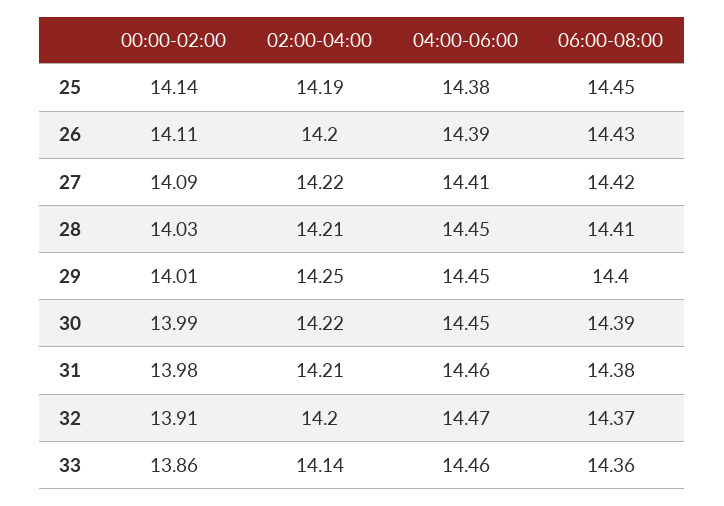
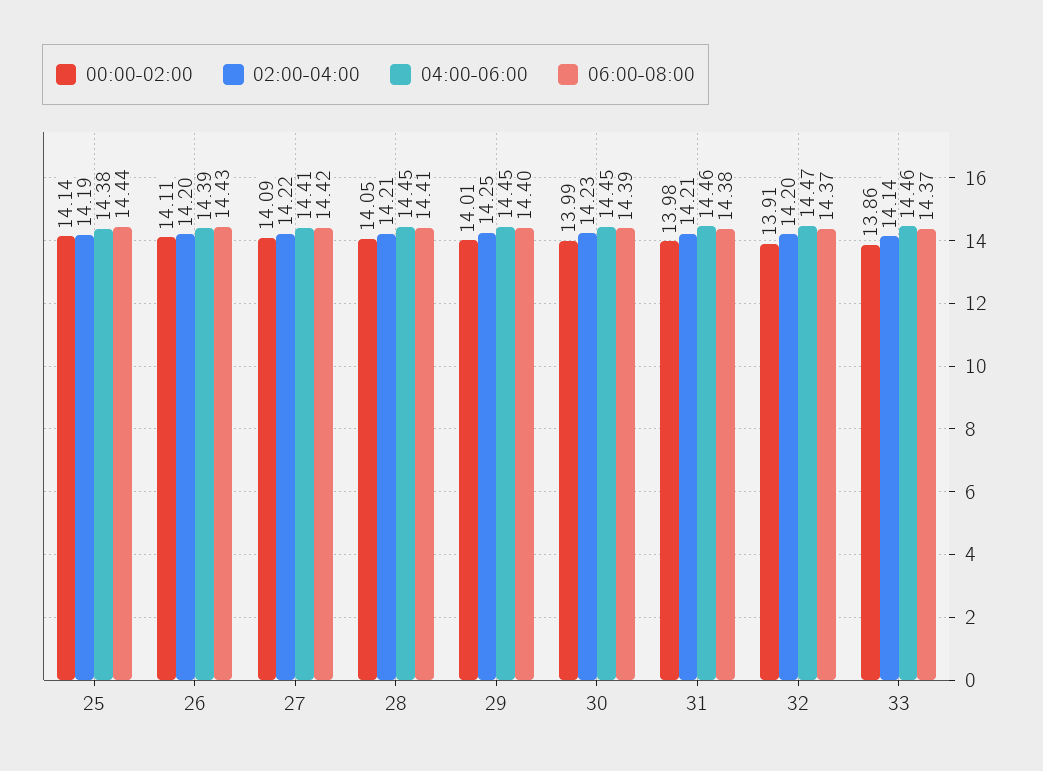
06:00-08:00, 25: 14.45 -> 14.44
00:00-02:00, 28: 14.03 -> 14.05
02:00-04:00, 30: 14.22 -> 14.23
06:00-08:00, 33: 14.36 -> 14.37

